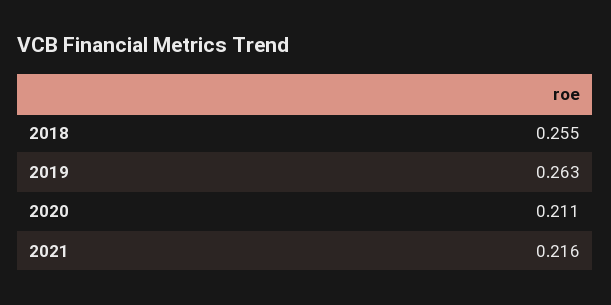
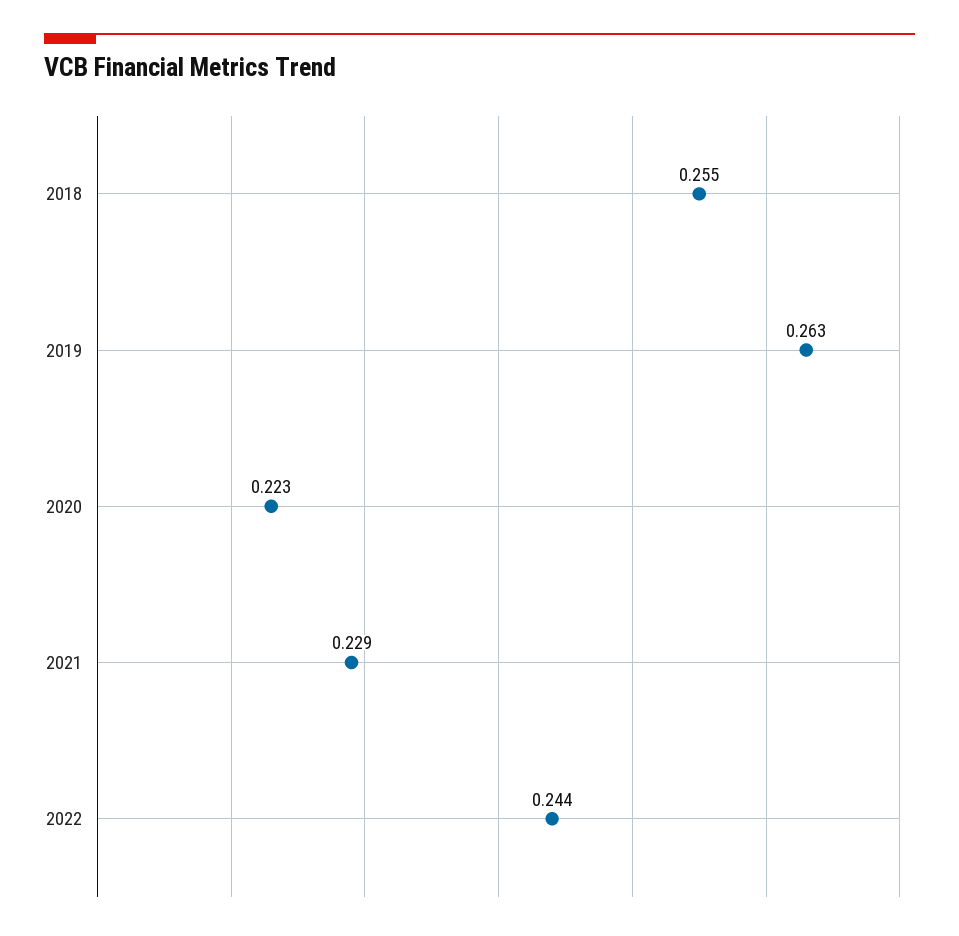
2020: 0.211 -> 0.223
2021: 0.216 -> 0.229
2022: none -> 0.244

